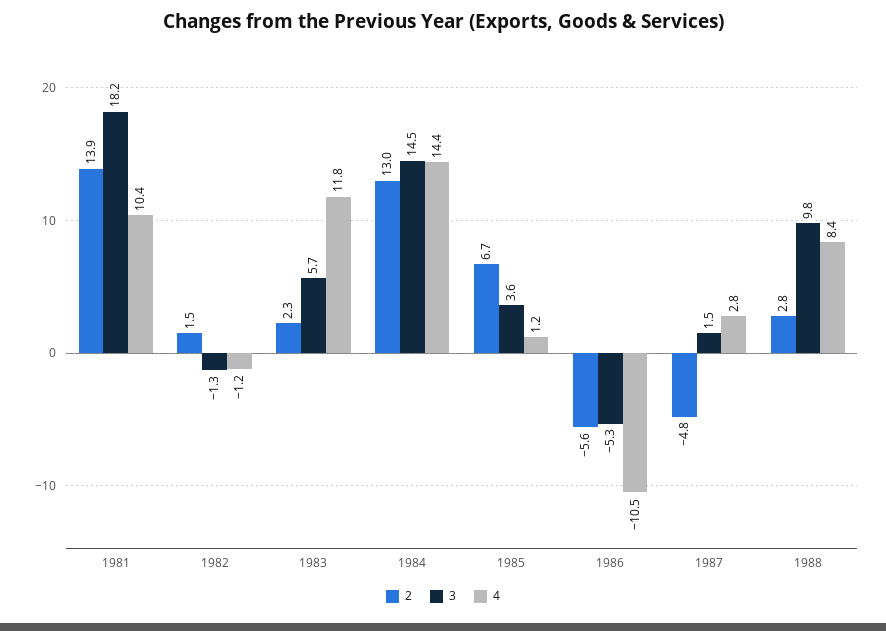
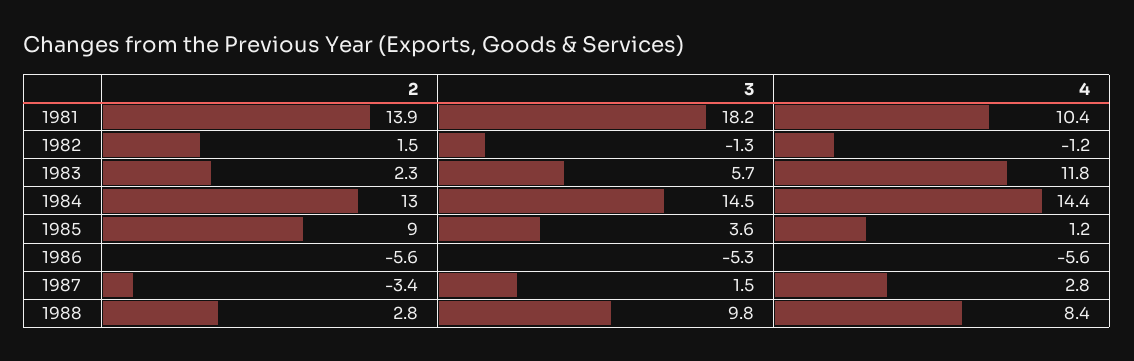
2, 1985: 6.7 -> 9
4, 1986: -10.5 -> -5.6
2, 1987: -4.8 -> -3.4

